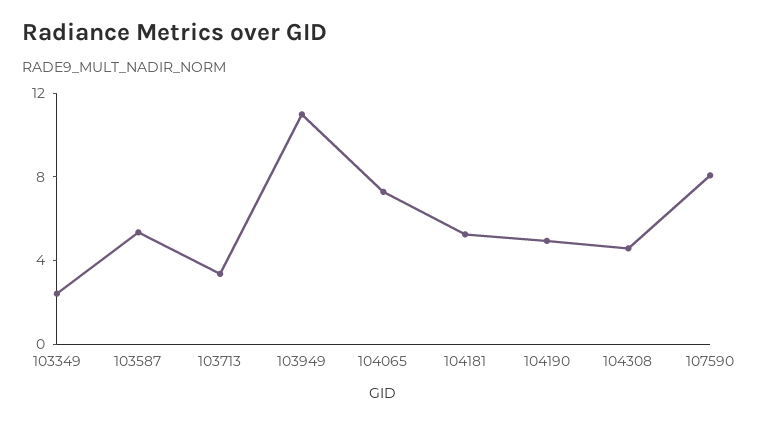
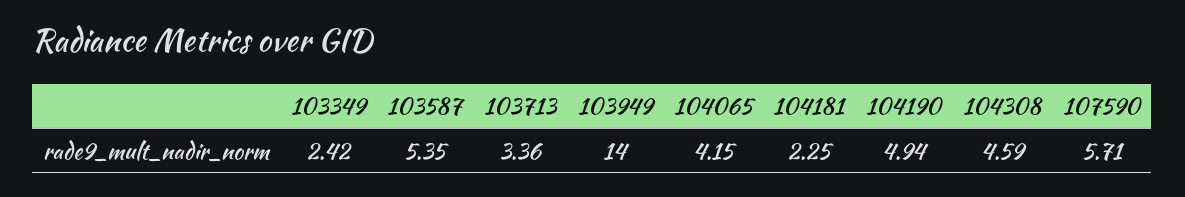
103949: 11 -> 14
104065: 7 -> 4.15
104181: 5 -> 2.25
107590: 8 -> 5.71

